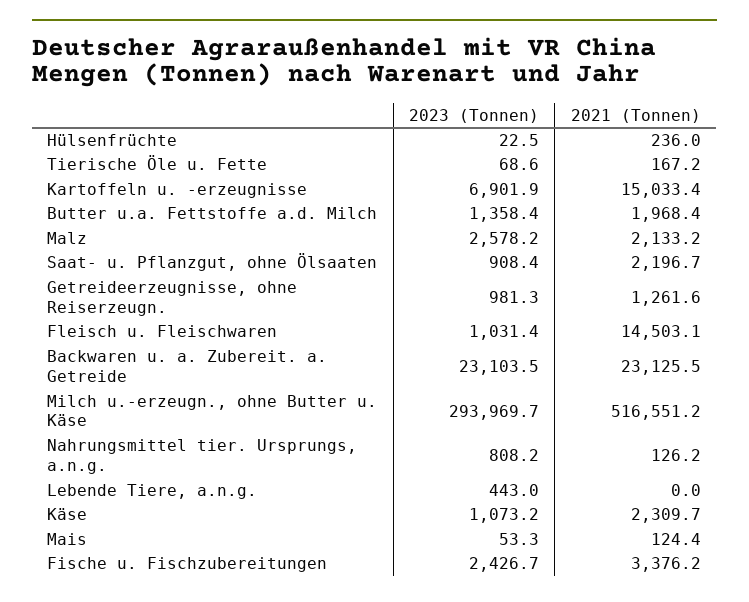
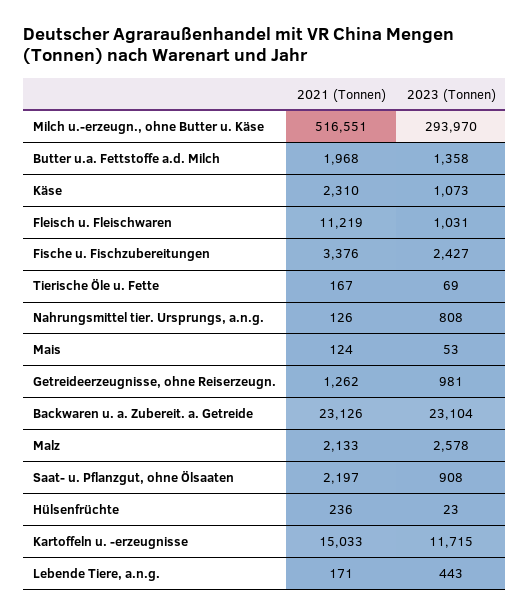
2023 (Tonnen), Kartoffeln u. -erzeugnisse: 6901.9 -> 11715
2021 (Tonnen), Fleisch u. Fleischwaren: 14503.1 -> 11219
2021 (Tonnen), Lebende Tiere, a.n.g.: 0 -> 171

